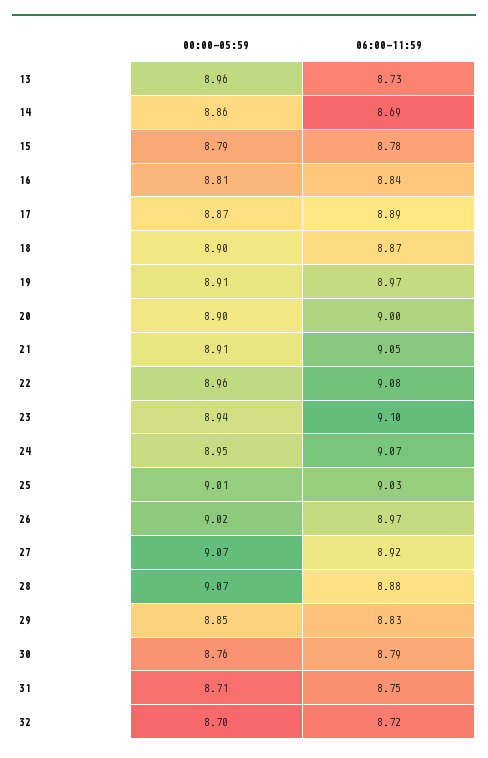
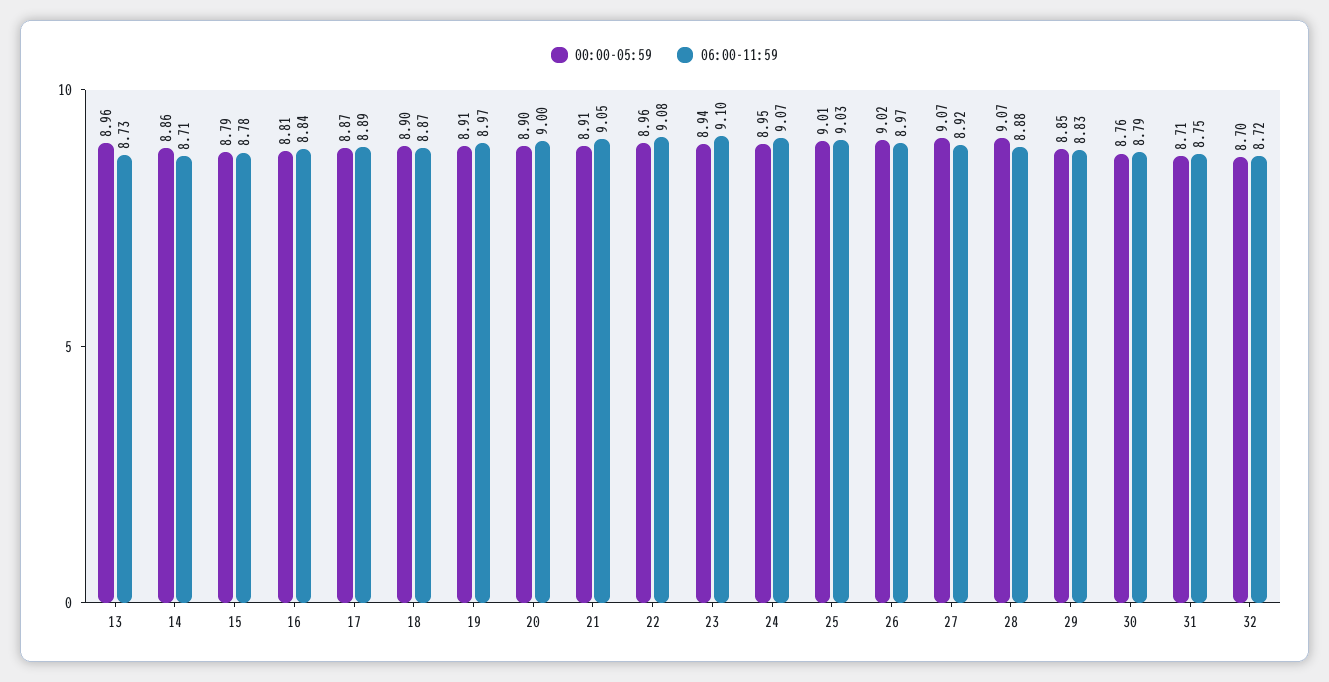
06:00-11:59, 14: 8.69 -> 8.71

